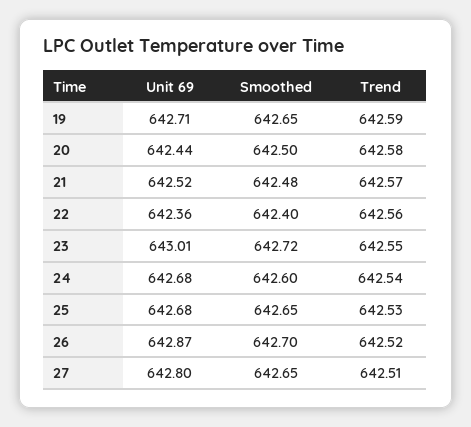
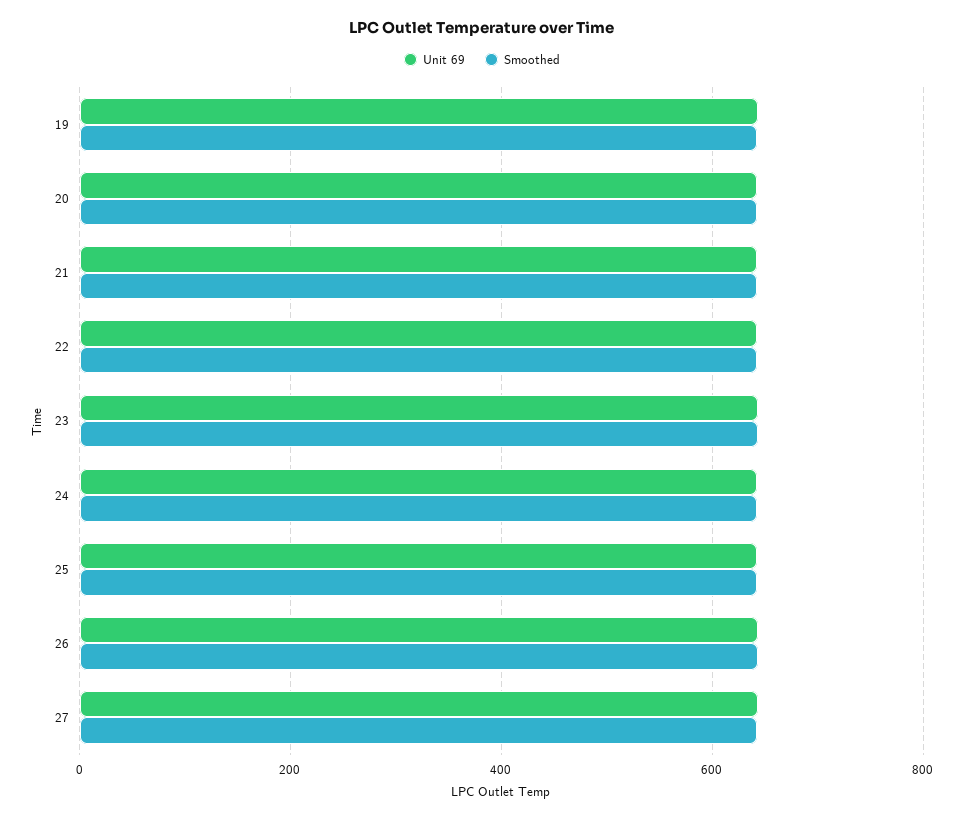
Trend, 19: 642.59 -> none
Trend, 20: 642.58 -> none
Trend, 21: 642.57 -> none
Trend, 22: 642.56 -> none
Trend, 23: 642.55 -> none
Trend, 24: 642.54 -> none
Trend, 25: 642.53 -> none
Trend, 26: 642.52 -> none
Trend, 27: 642.51 -> none

